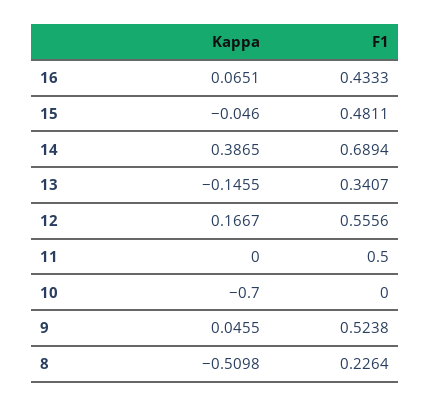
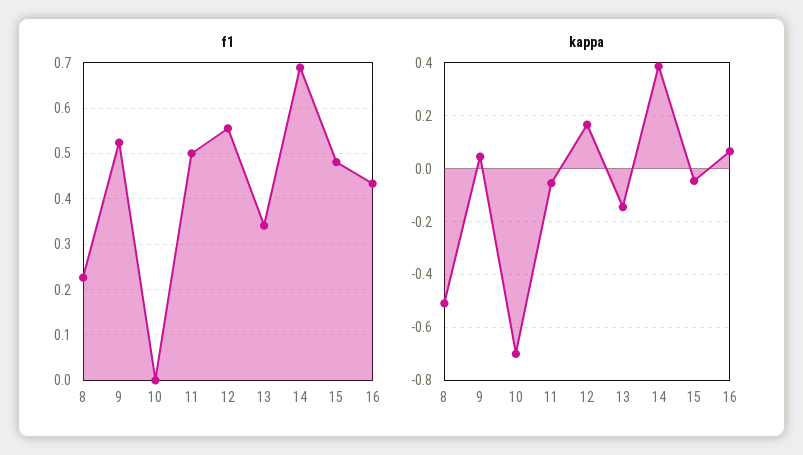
Kappa, 11: 0 -> -0.05

